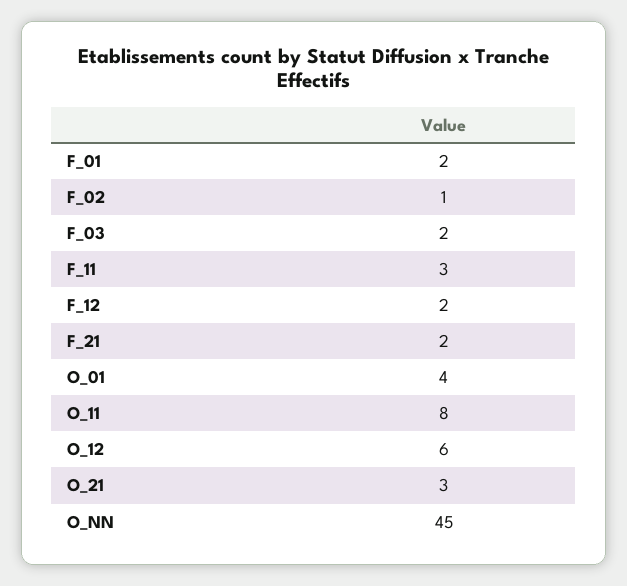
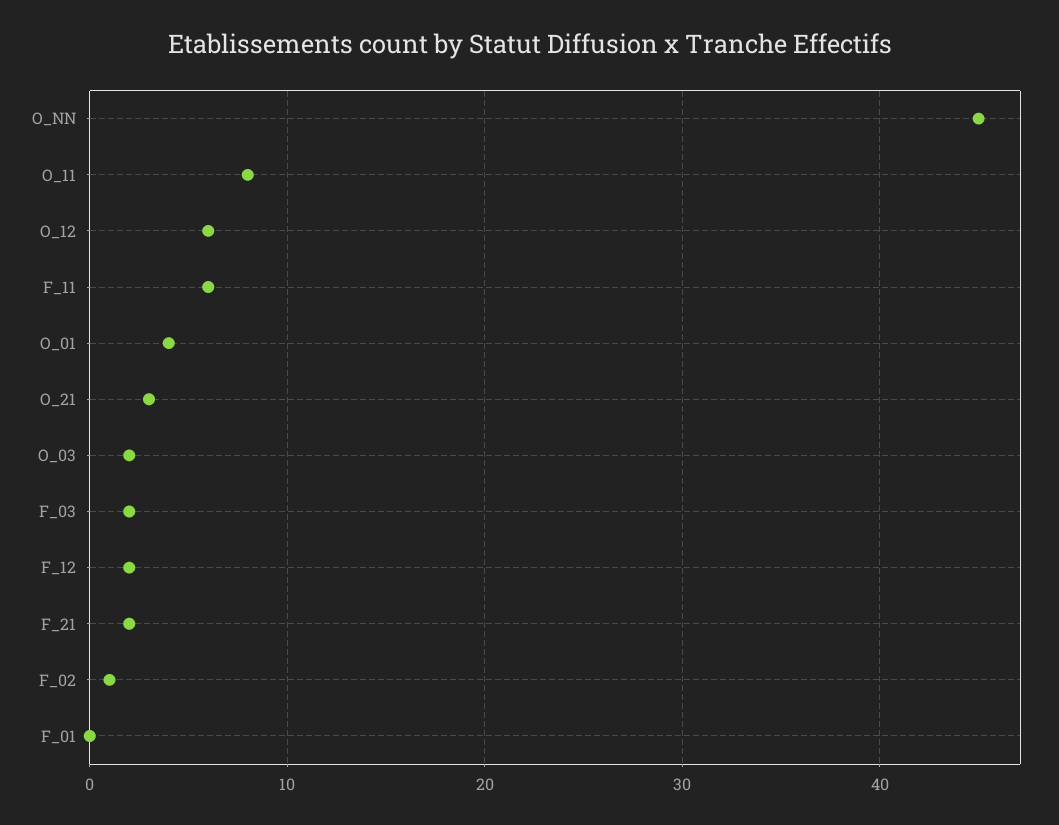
F_01: 2 -> 0
F_11: 3 -> 6
O_03: none -> 2

